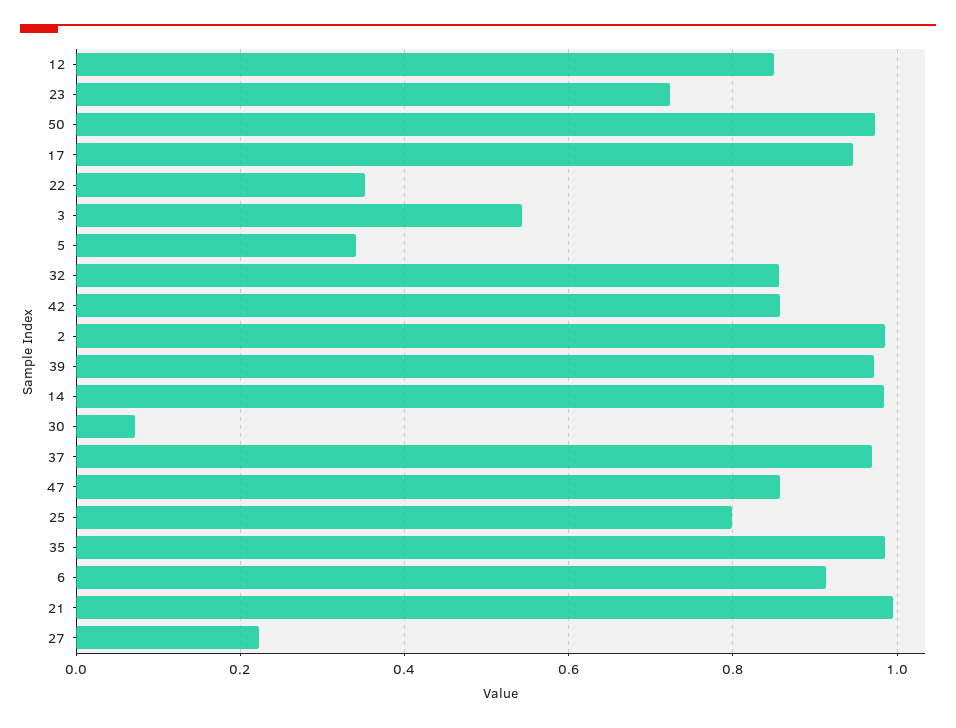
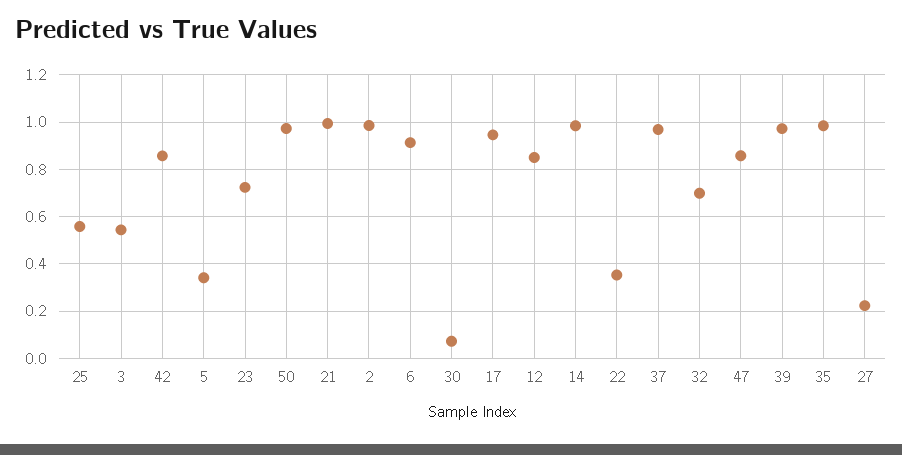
32: 0.86 -> 0.7
25: 0.8 -> 0.55

